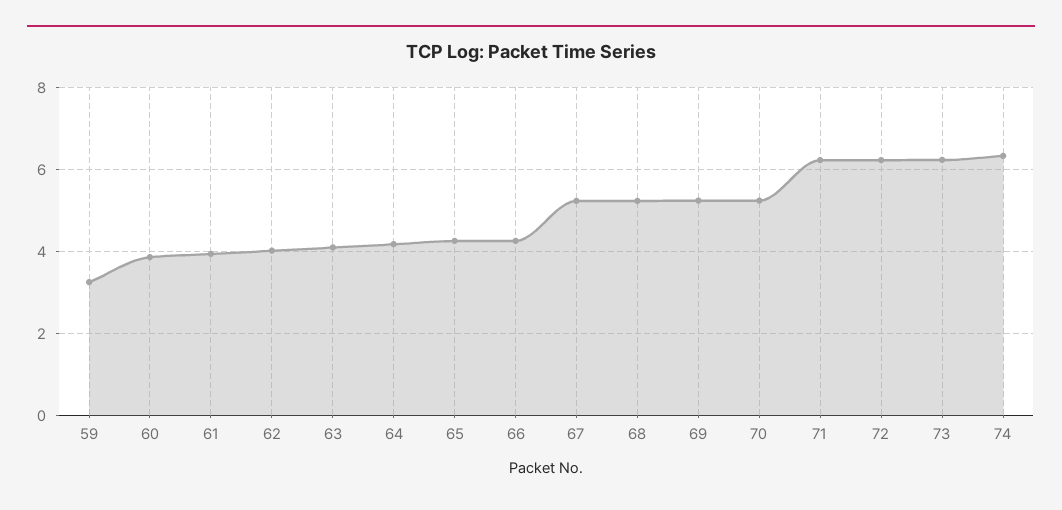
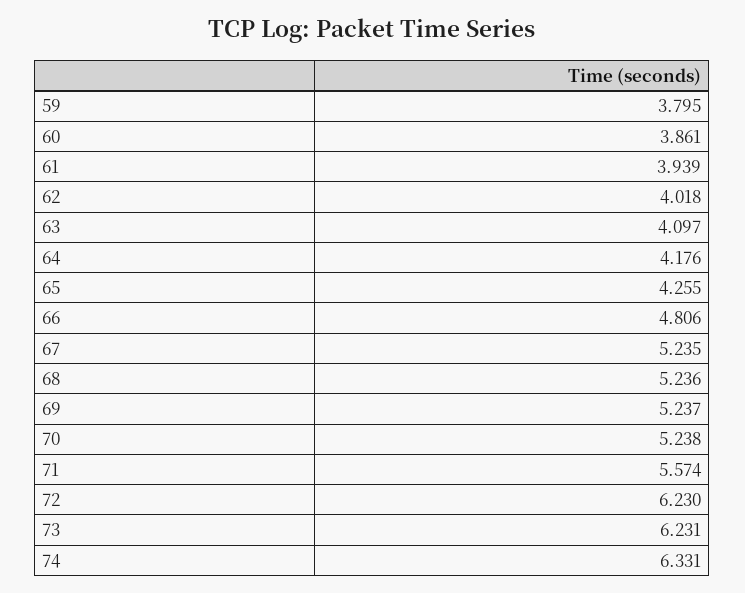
59: 3.2 -> 3.795
66: 4.2 -> 4.806
71: 6.2 -> 5.574

